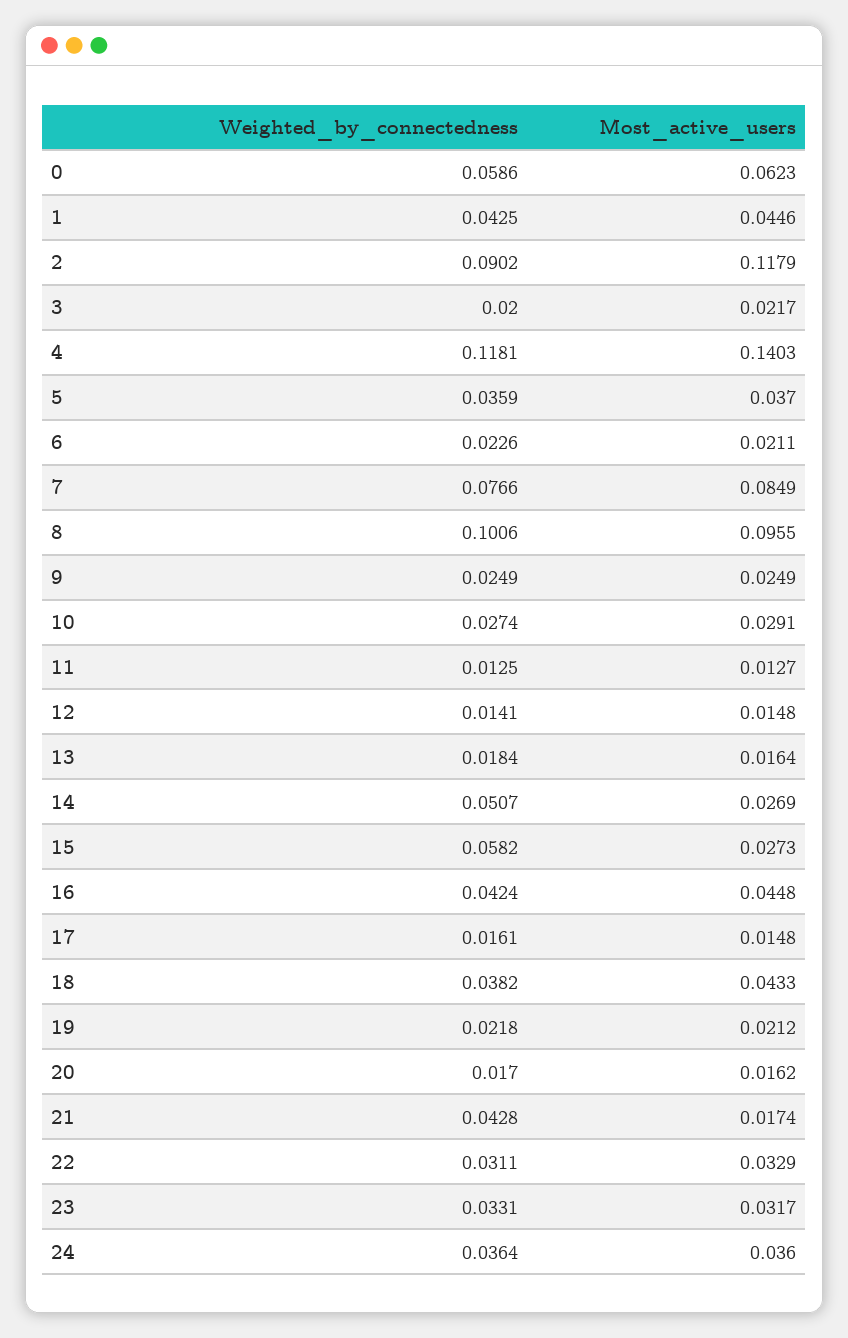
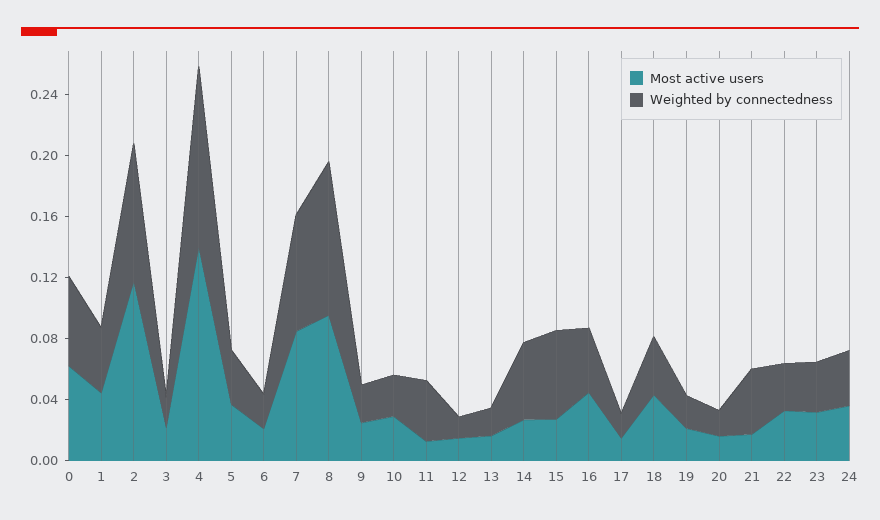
Weighted_by_connectedness, 11: 0.0125 -> 0.04

